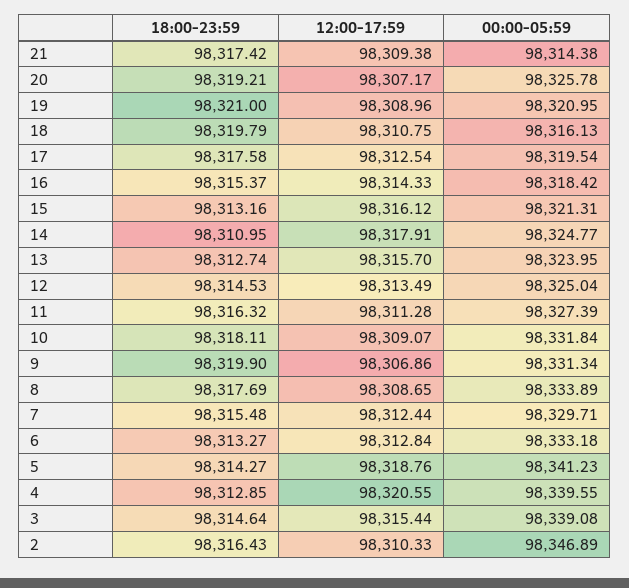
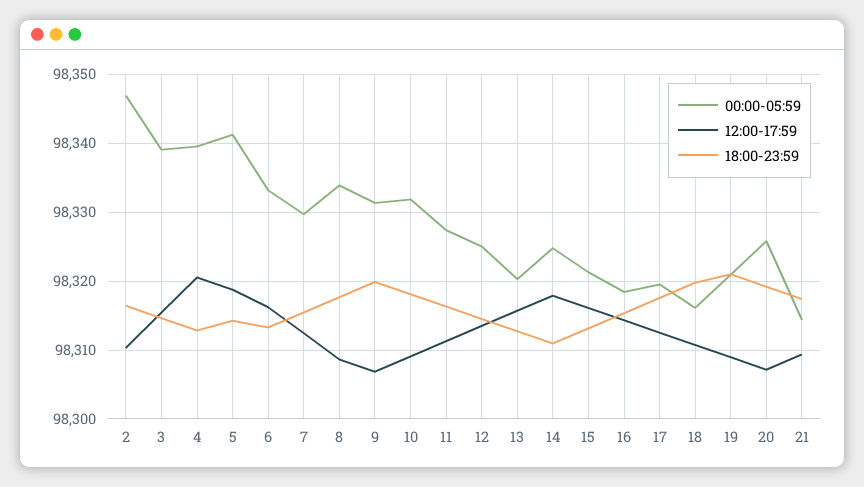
00:00-05:59, 13: 98323.95 -> 98320
12:00-17:59, 6: 98312.84 -> 98316

